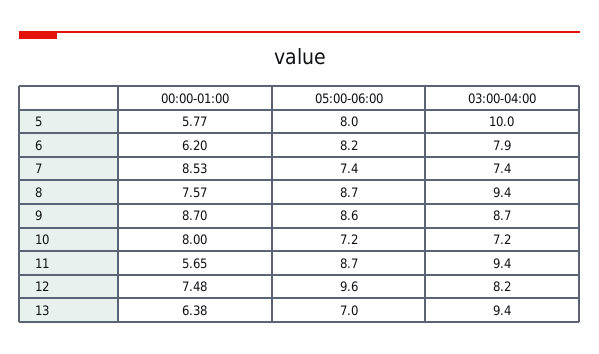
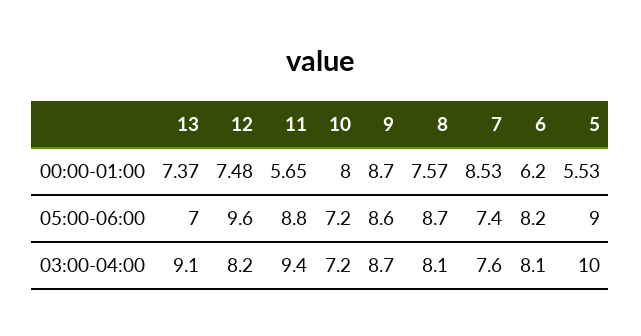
00:00-01:00, 5: 5.77 -> 5.53
05:00-06:00, 5: 8 -> 9
03:00-04:00, 6: 7.9 -> 8.1
03:00-04:00, 7: 7.4 -> 7.6
03:00-04:00, 8: 9.4 -> 8.1
05:00-06:00, 11: 8.7 -> 8.8
00:00-01:00, 13: 6.38 -> 7.37
03:00-04:00, 13: 9.4 -> 9.1

